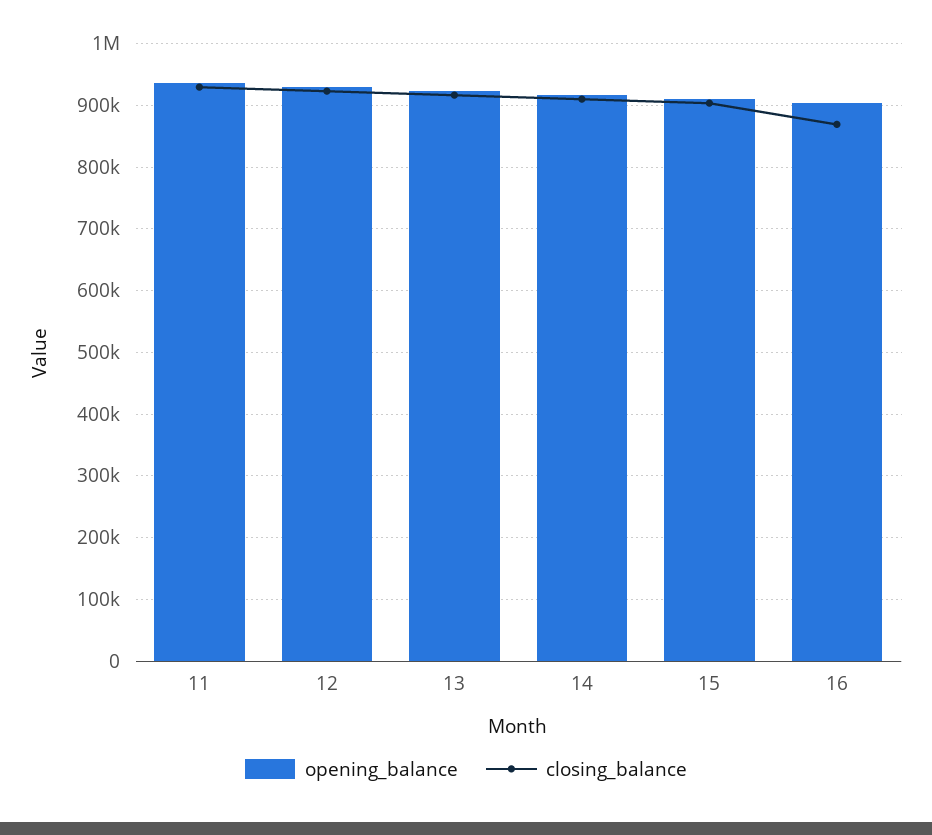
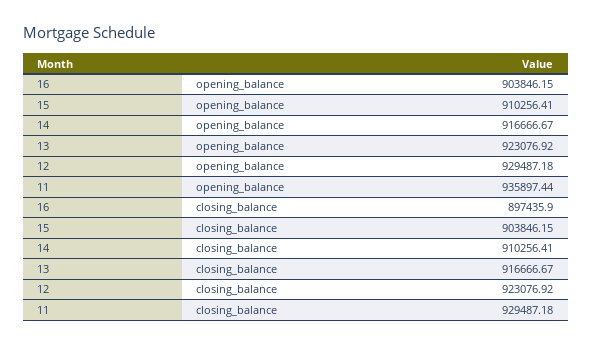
closing_balance, 16: 870000 -> 897435.9

